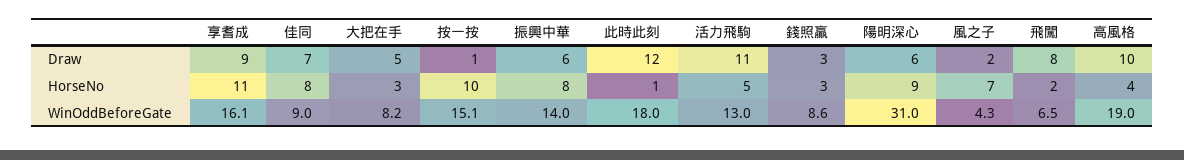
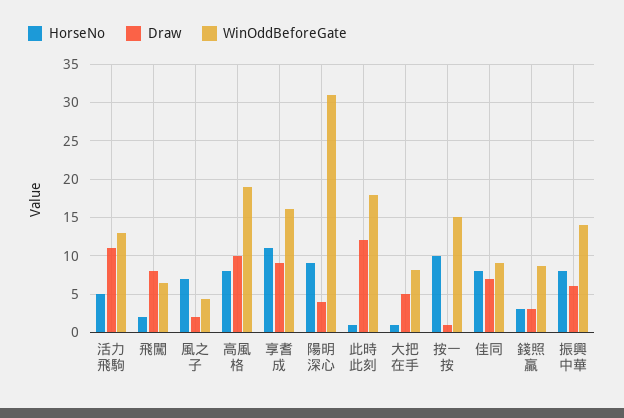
Draw, 陽明深心: 6 -> 4
HorseNo, 大把在手: 3 -> 1
HorseNo, 高風格: 4 -> 8

